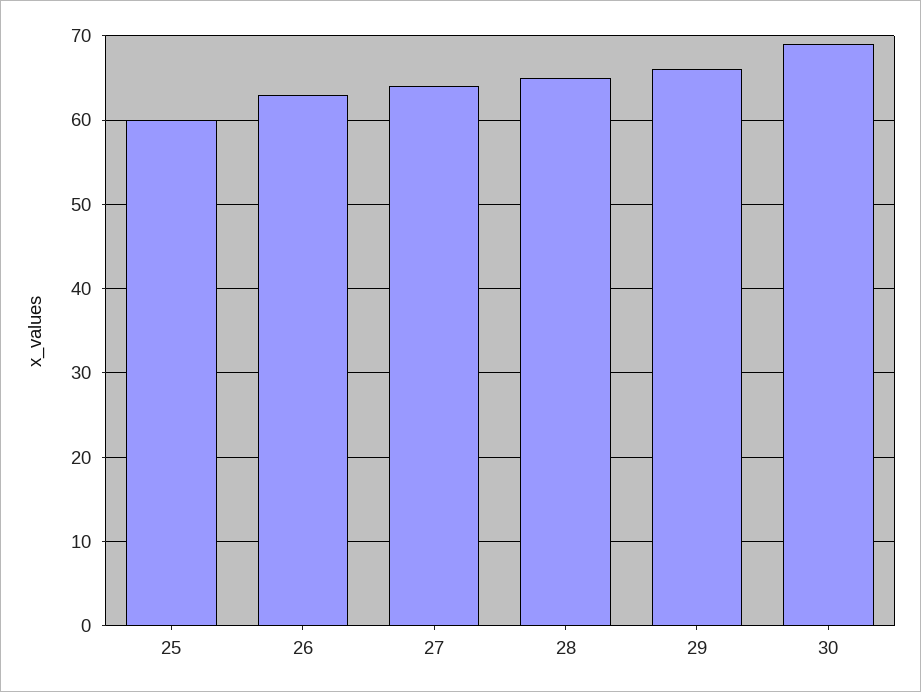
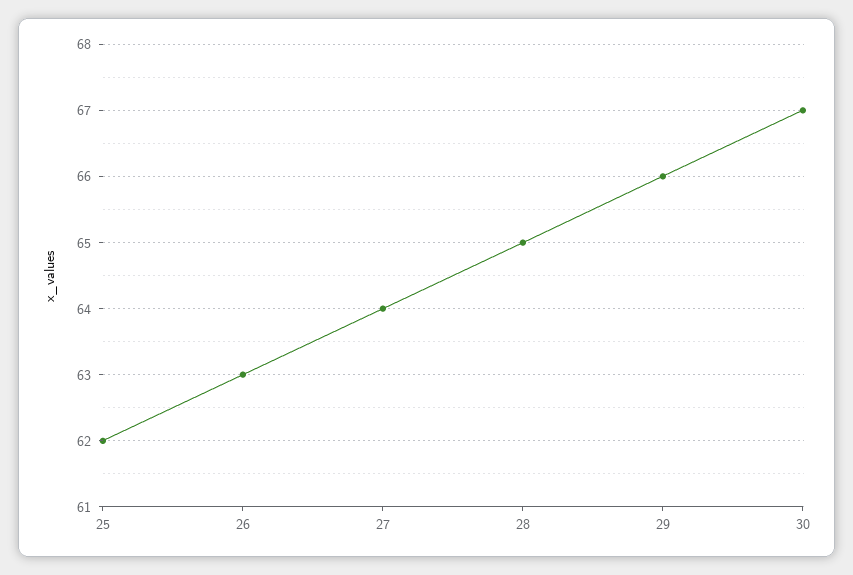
25: 60 -> 62
30: 69 -> 67

